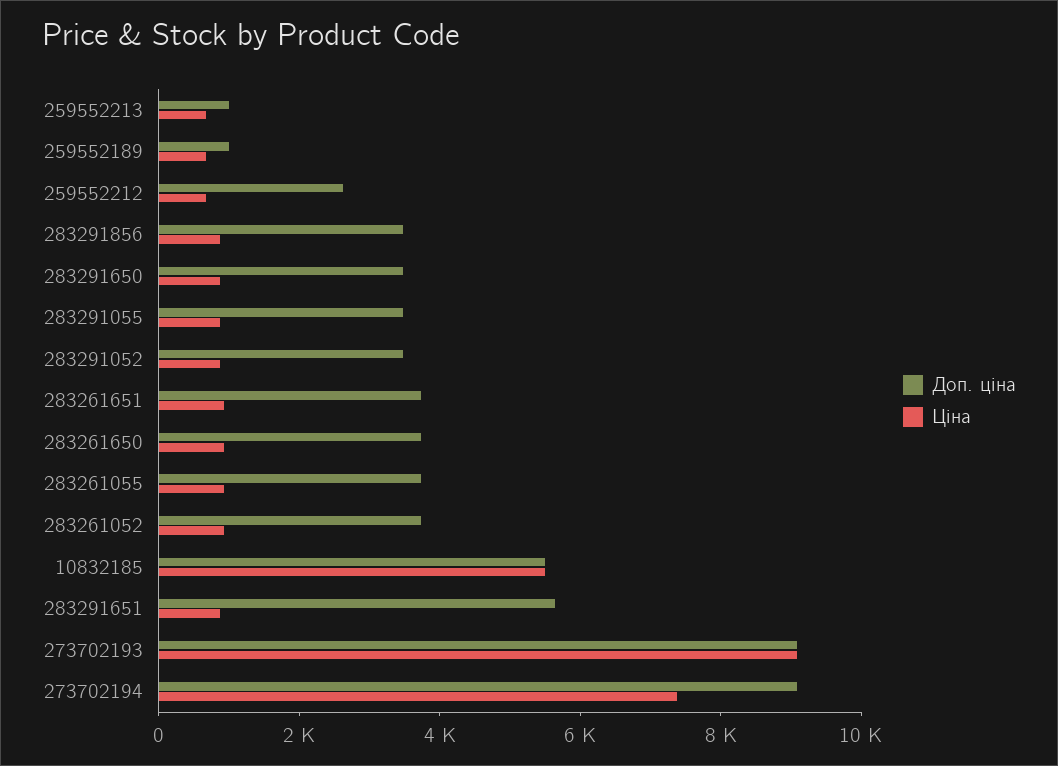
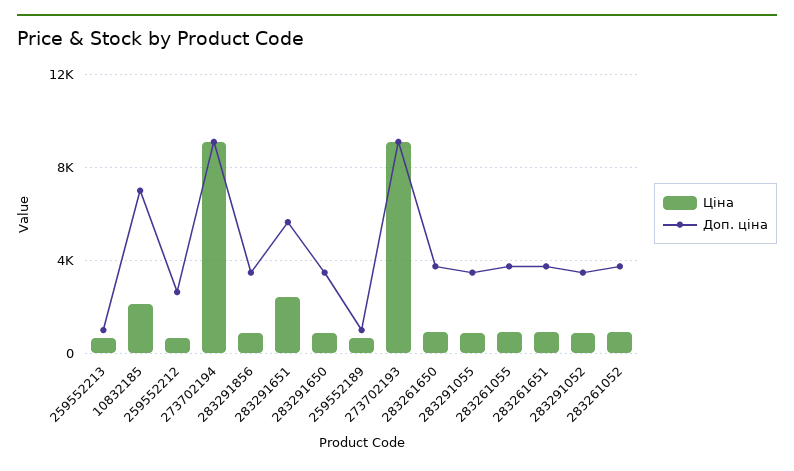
Доп. ціна, 10832185: 5500 -> 7000
Ціна, 10832185: 5500 -> 2000
Ціна, 283291651: 1000 -> 2500
Ціна, 273702194: 7500 -> 9000

